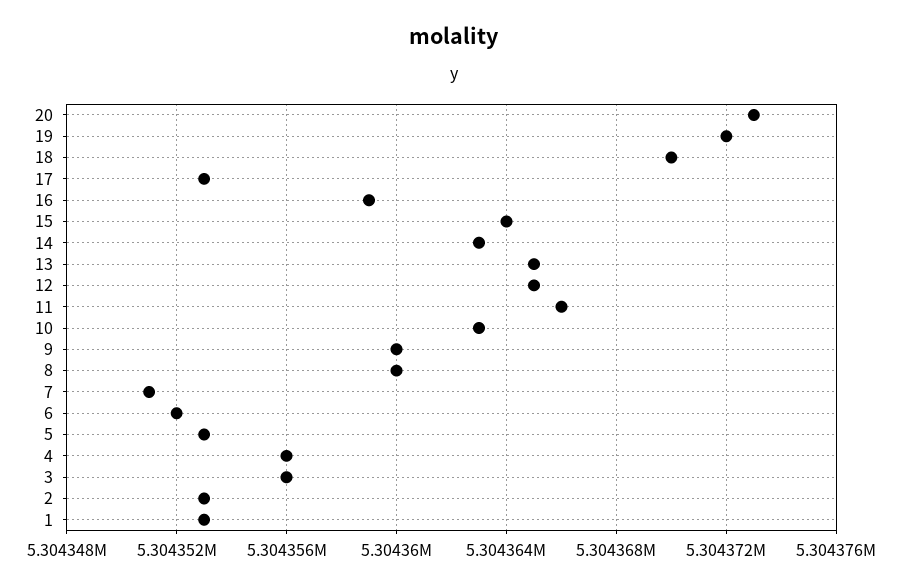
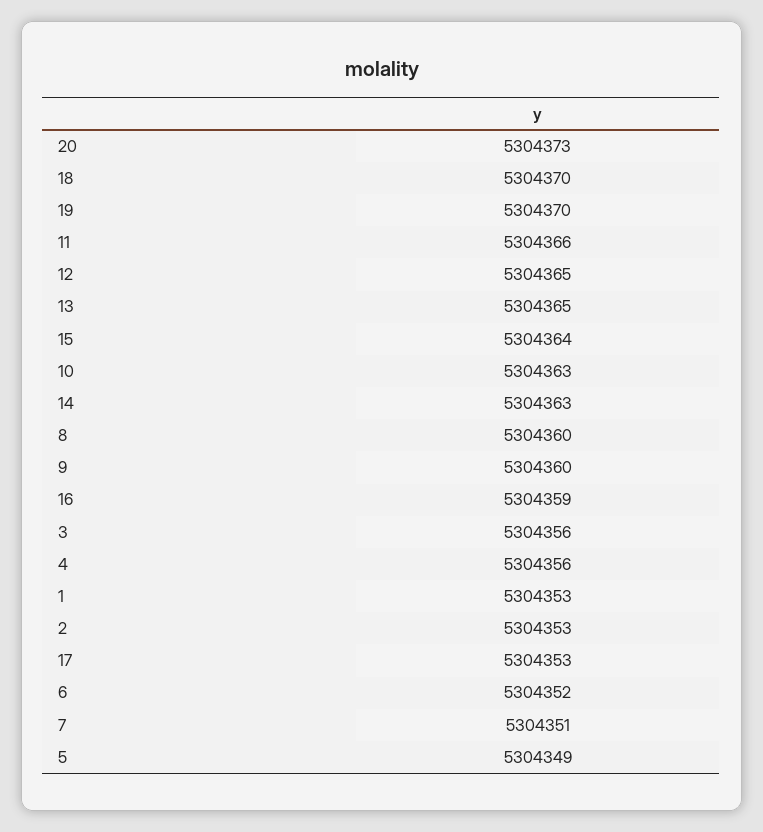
19: 5304372 -> 5304370
5: 5304353 -> 5304349

